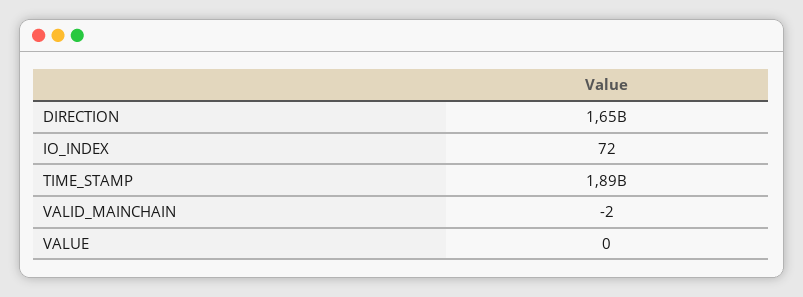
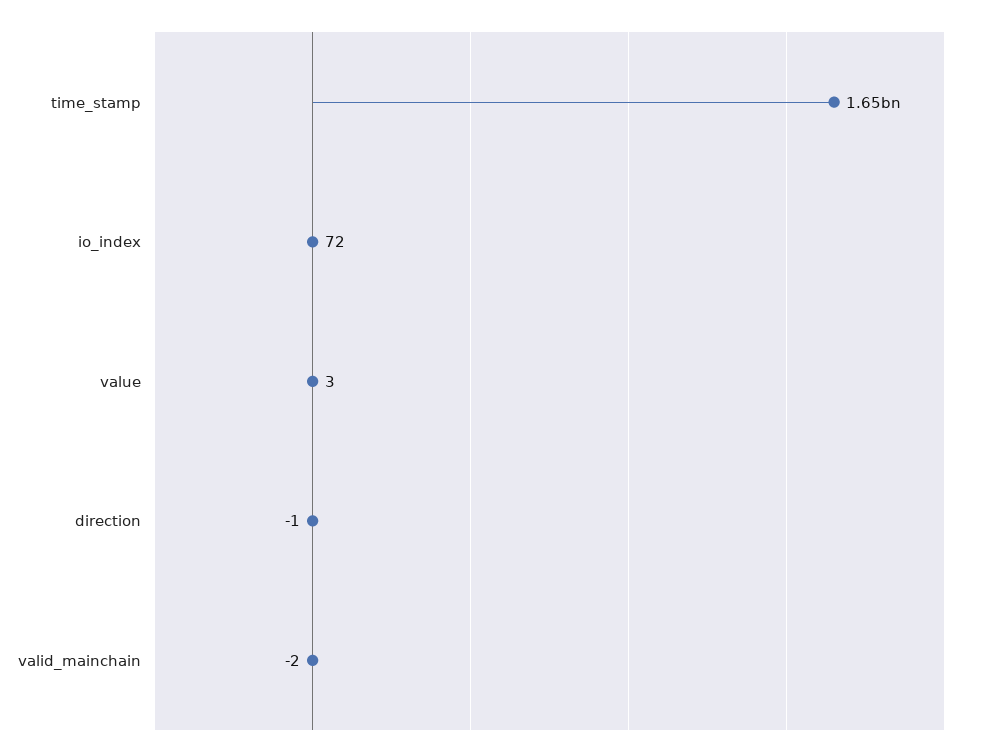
DIRECTION: 1650000000 -> -1
TIME_STAMP: 1890000000 -> 1650000000
VALUE: 0 -> 3

